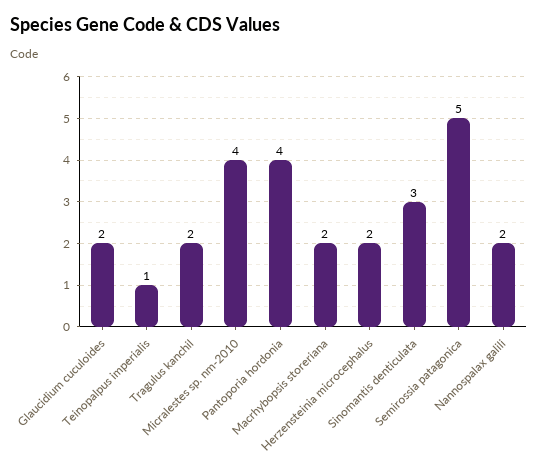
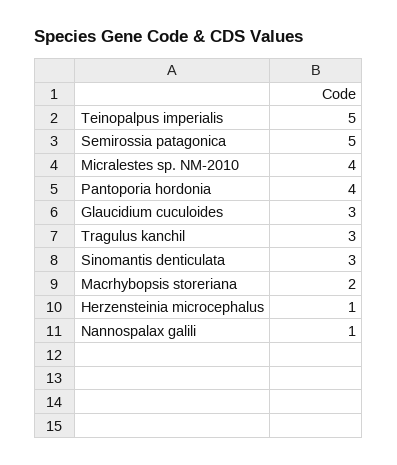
Glaucidium cuculoides: 2 -> 3
Teinopalpus imperialis: 1 -> 5
Tragulus kanchil: 2 -> 3
Herzensteinia microcephalus: 2 -> 1
Nannospalax galili: 2 -> 1

